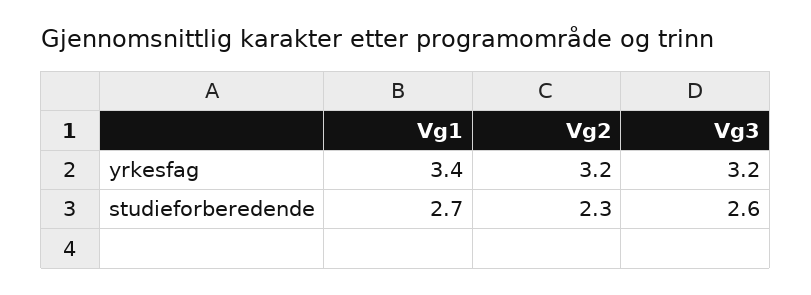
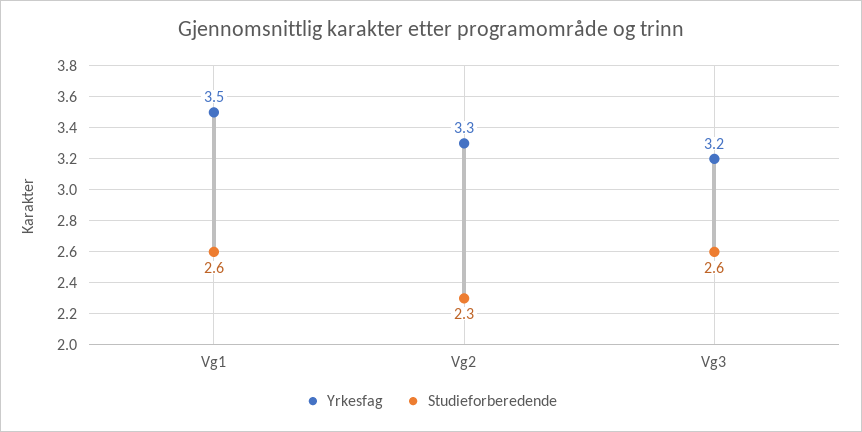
yrkesfag, Vg1: 3.4 -> 3.5
yrkesfag, Vg2: 3.2 -> 3.3
studieforberedende, Vg1: 2.7 -> 2.6

